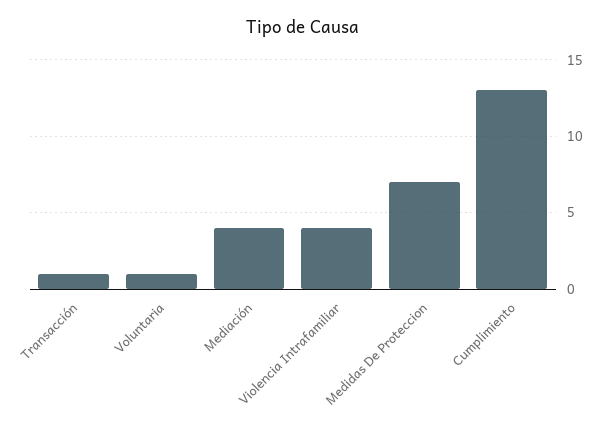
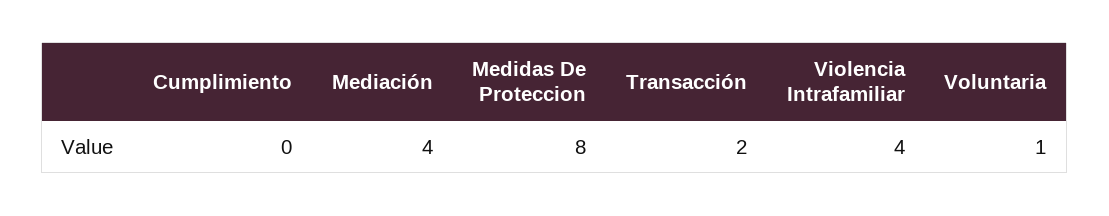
Transacción: 1 -> 2
Medidas De Proteccion: 7 -> 8
Cumplimiento: 13 -> 0

